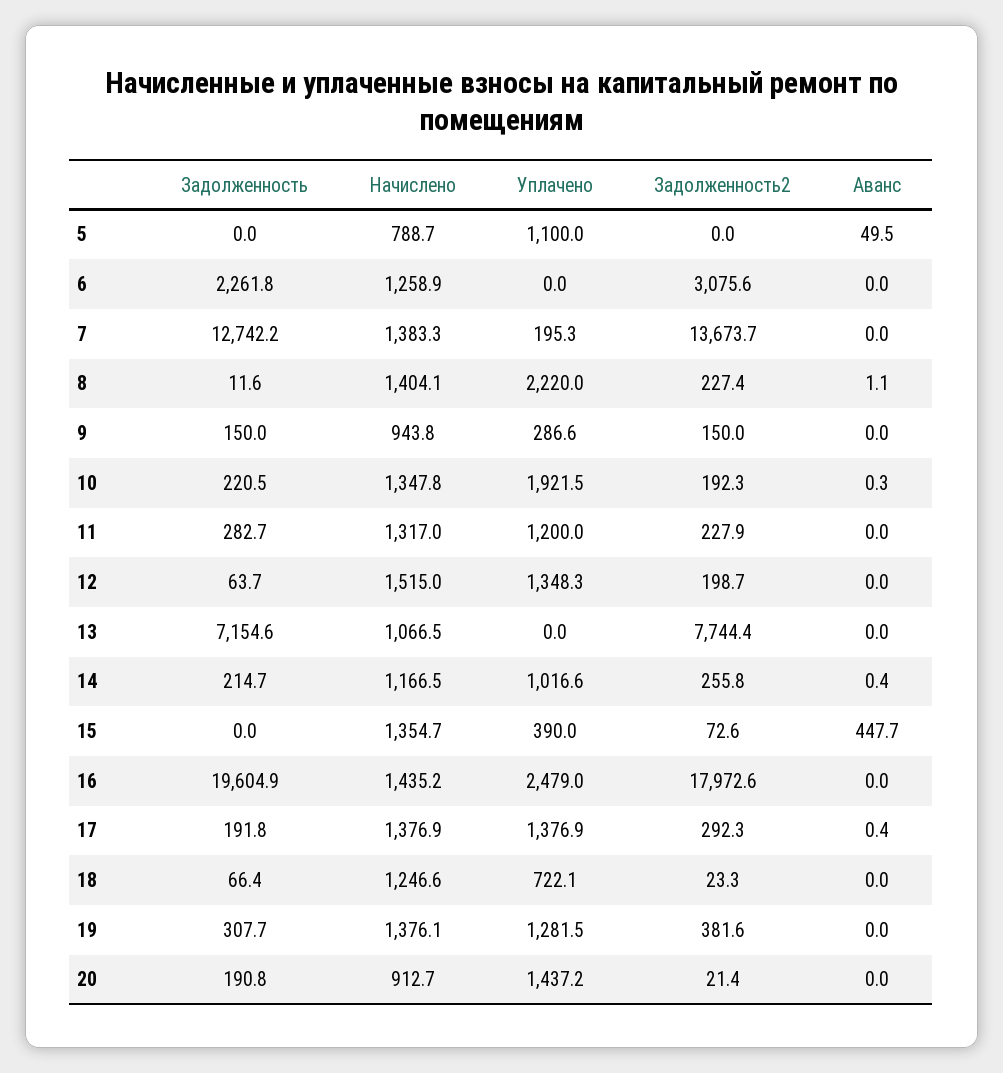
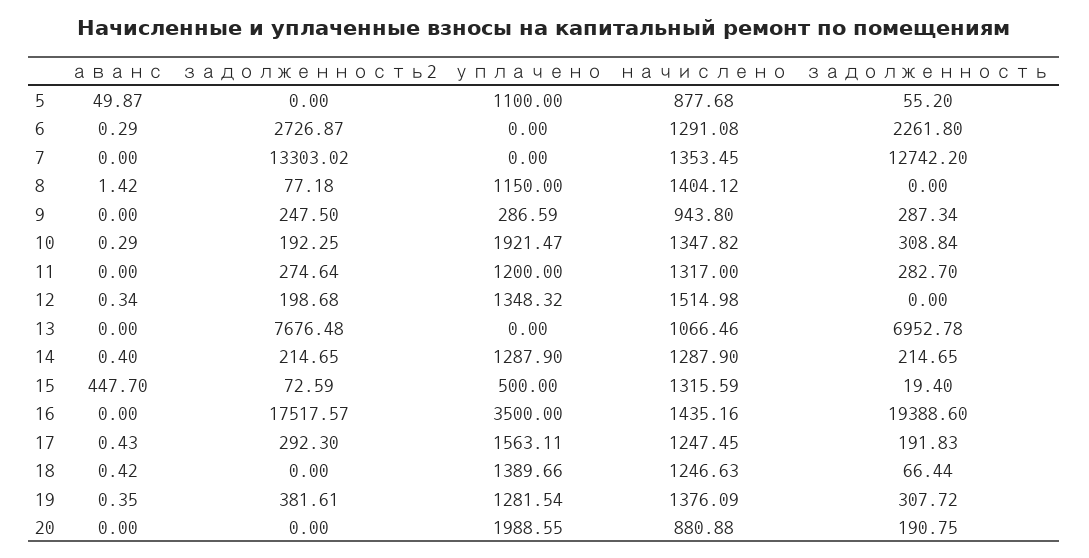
Задолженность, 5: 0 -> 55.2
Начислено, 5: 788.7 -> 877.68
Аванс, 5: 49.5 -> 49.87
Начислено, 6: 1258.9 -> 1291.08
Задолженность2, 6: 3075.6 -> 2726.87
Аванс, 6: 0 -> 0.29
Начислено, 7: 1383.3 -> 1353.45
Уплачено, 7: 195.3 -> 0
Задолженность2, 7: 13673.7 -> 13303.02
Задолженность, 8: 11.6 -> 0
Уплачено, 8: 2220 -> 1150
Задолженность2, 8: 227.4 -> 77.18
Аванс, 8: 1.1 -> 1.42
Задолженность, 9: 150 -> 287.34
Задолженность2, 9: 150 -> 247.5
Задолженность, 10: 220.5 -> 308.84
Задолженность2, 11: 227.9 -> 274.64
Задолженность, 12: 63.7 -> 0
Аванс, 12: 0 -> 0.34
Задолженность, 13: 7154.6 -> 6952.78
Задолженность2, 13: 7744.4 -> 7676.48
Начислено, 14: 1166.5 -> 1287.9
Уплачено, 14: 1016.6 -> 1287.9
Задолженность2, 14: 255.8 -> 214.65
Задолженность, 15: 0 -> 19.4
Начислено, 15: 1354.7 -> 1315.59
Уплачено, 15: 390 -> 500
Задолженность, 16: 19604.9 -> 19388.6
Уплачено, 16: 2479 -> 3500
Задолженность2, 16: 17972.6 -> 17517.57
Начислено, 17: 1376.9 -> 1247.45
Уплачено, 17: 1376.9 -> 1563.11
Уплачено, 18: 722.1 -> 1389.66
Задолженность2, 18: 23.3 -> 0
Аванс, 18: 0 -> 0.42
Аванс, 19: 0 -> 0.35
Начислено, 20: 912.7 -> 880.88
Уплачено, 20: 1437.2 -> 1988.55
Задолженность2, 20: 21.4 -> 0

